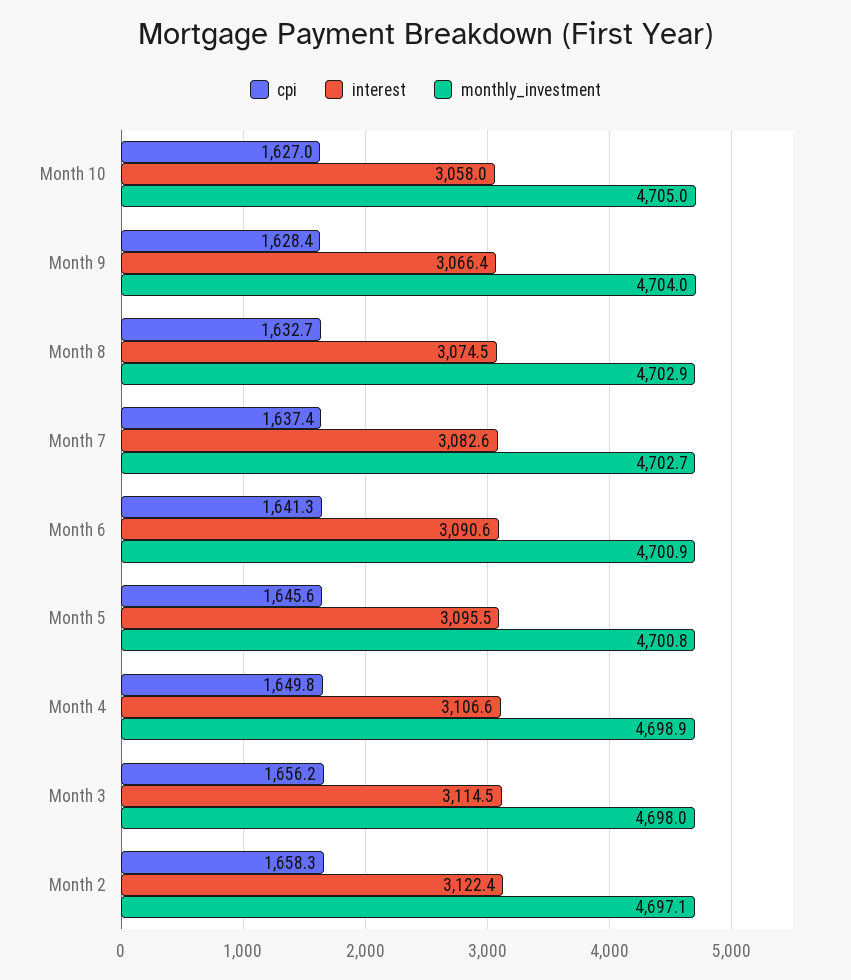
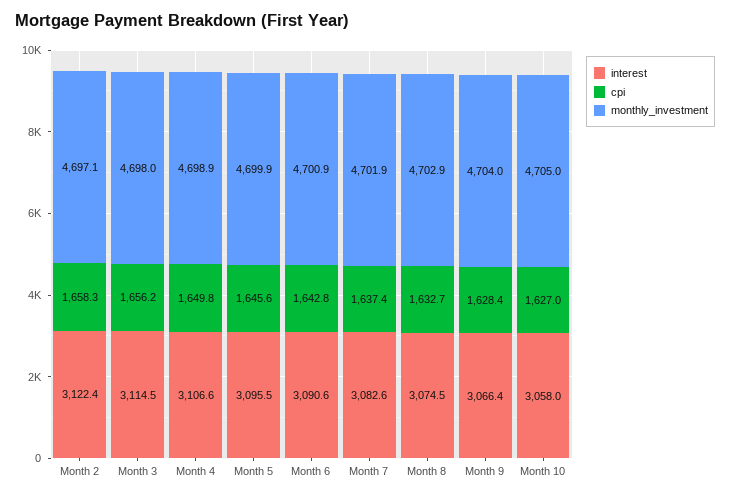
monthly_investment, Month 7: 4702.7 -> 4701.9
cpi, Month 6: 1641.3 -> 1642.8
monthly_investment, Month 5: 4700.8 -> 4699.9

